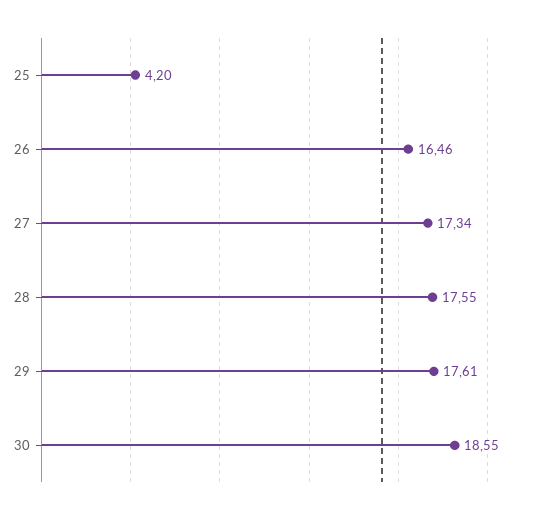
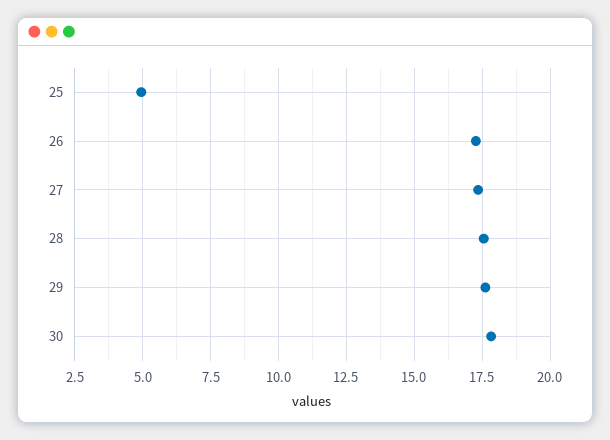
25: 4.2 -> 5
26: 16.46 -> 17.25
30: 18.55 -> 17.75

